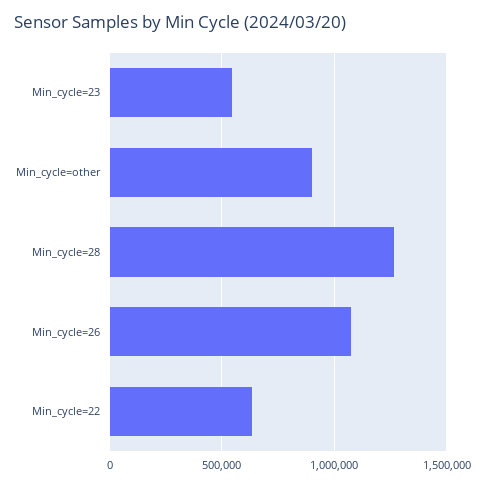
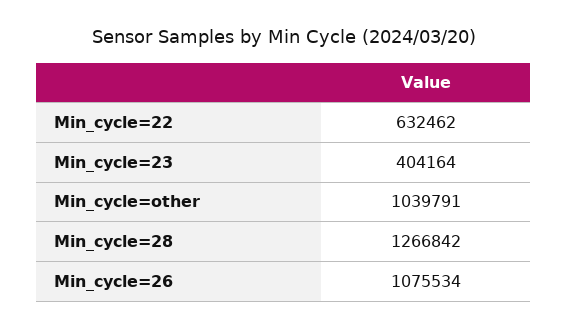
Min_cycle=23: 550000 -> 404164
Min_cycle=other: 900000 -> 1039791

